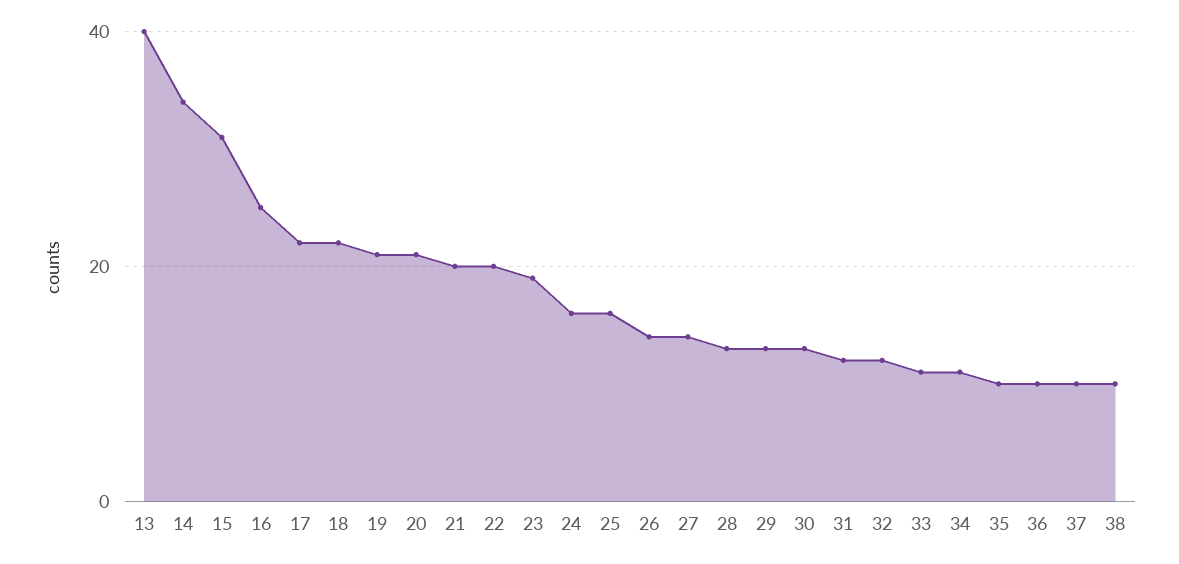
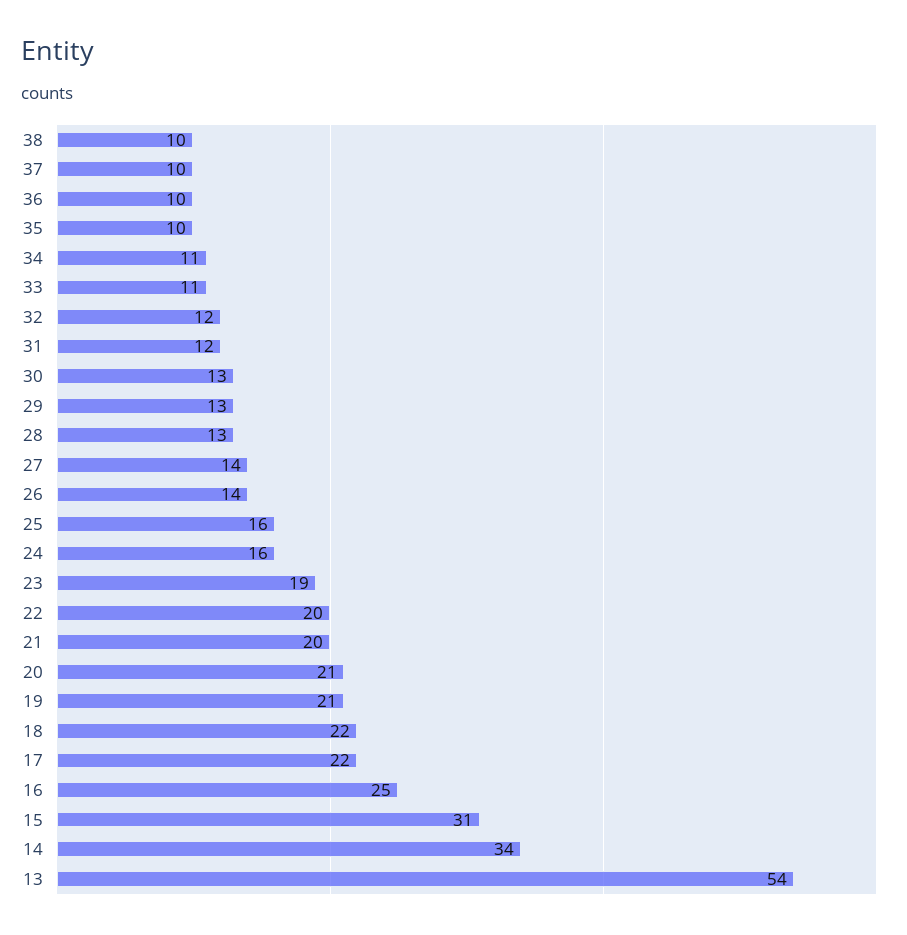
13: 40 -> 54

